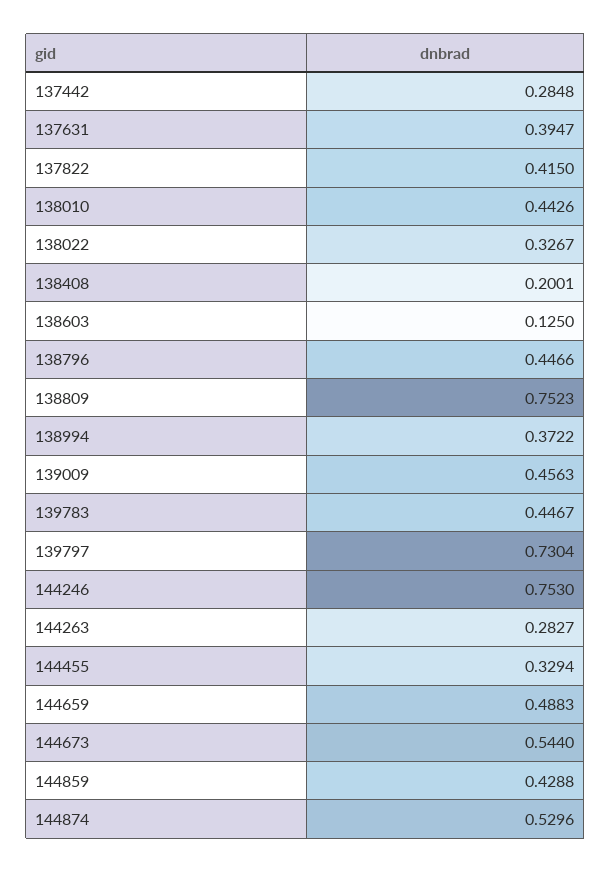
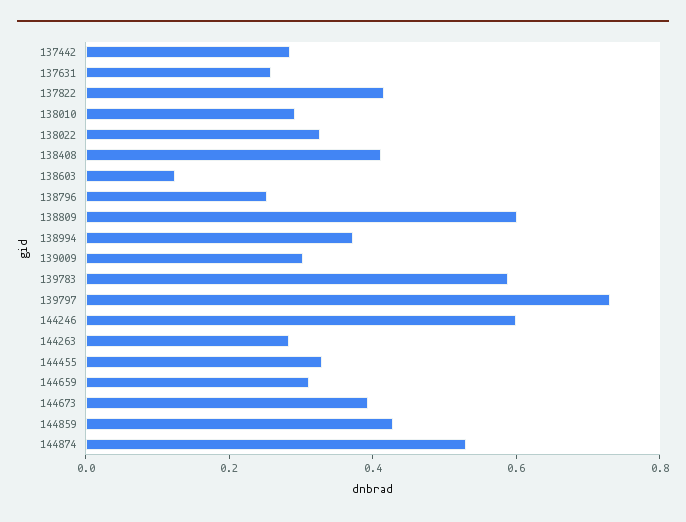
137631: 0.3947 -> 0.25
138010: 0.4426 -> 0.3
138408: 0.2001 -> 0.4
138796: 0.4466 -> 0.25
138809: 0.7523 -> 0.6
139009: 0.4563 -> 0.3
139783: 0.4467 -> 0.6
144246: 0.753 -> 0.6
144659: 0.4883 -> 0.3
144673: 0.544 -> 0.4

